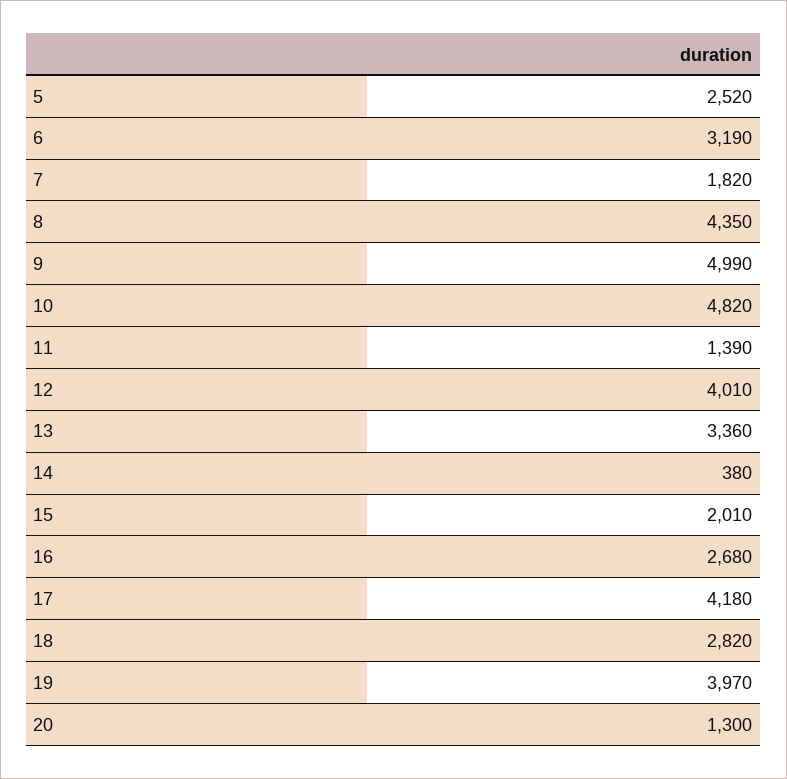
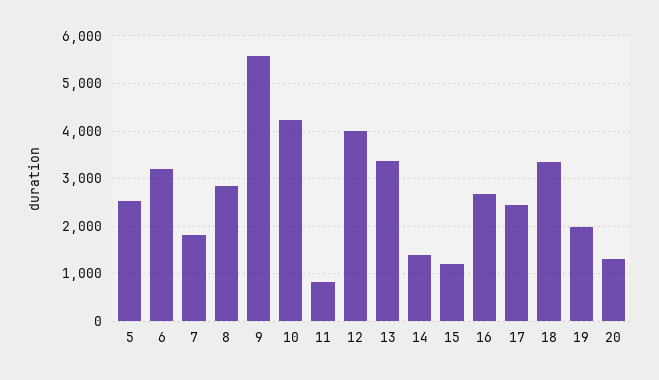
8: 4350 -> 2800
9: 4990 -> 5600
10: 4820 -> 4200
11: 1390 -> 800
14: 380 -> 1400
15: 2010 -> 1200
17: 4180 -> 2400
18: 2820 -> 3400
19: 3970 -> 2000

